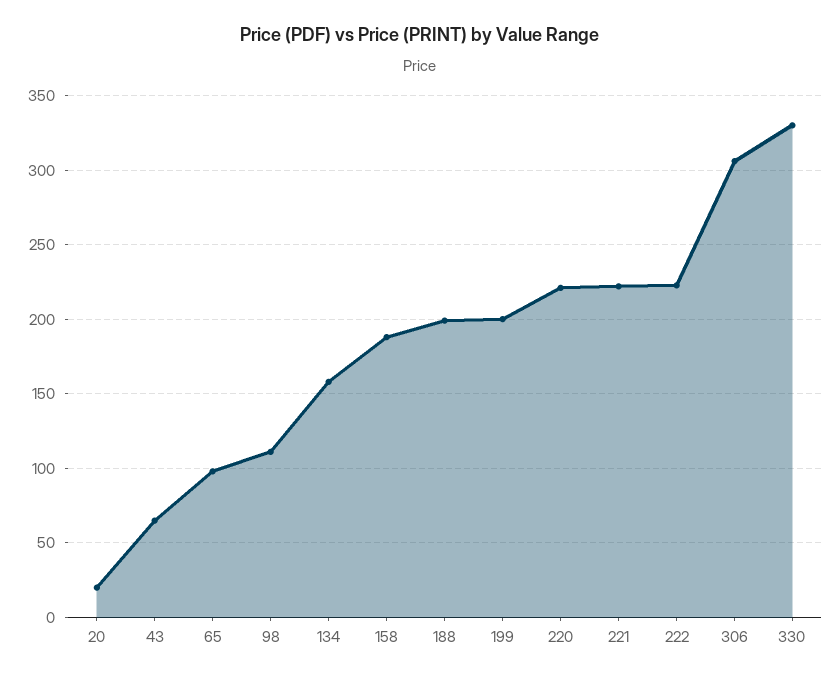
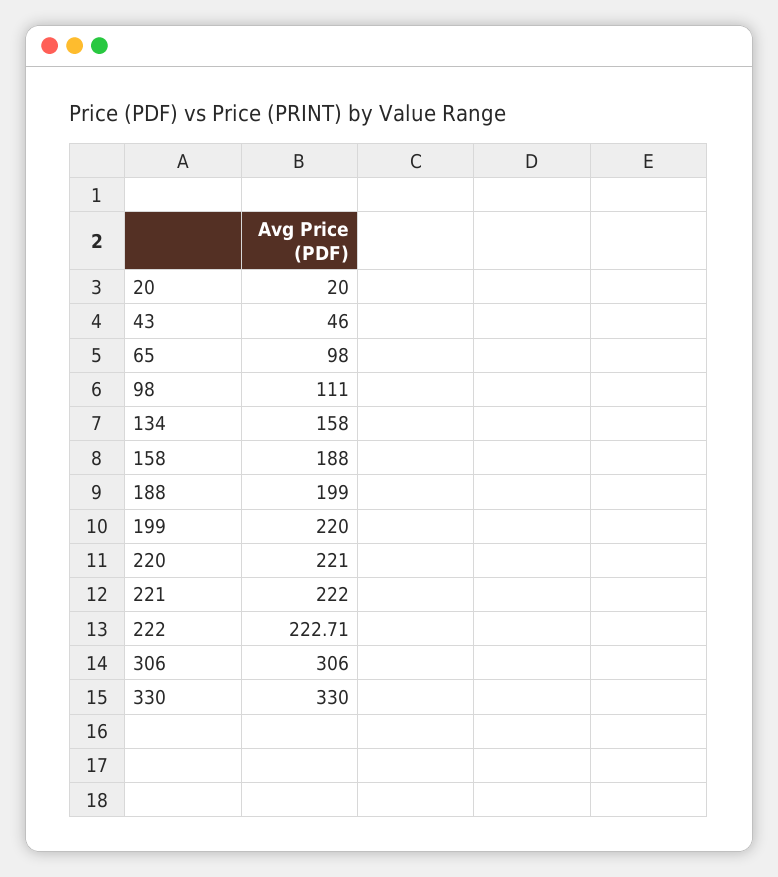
43: 65 -> 46
199: 200 -> 220

